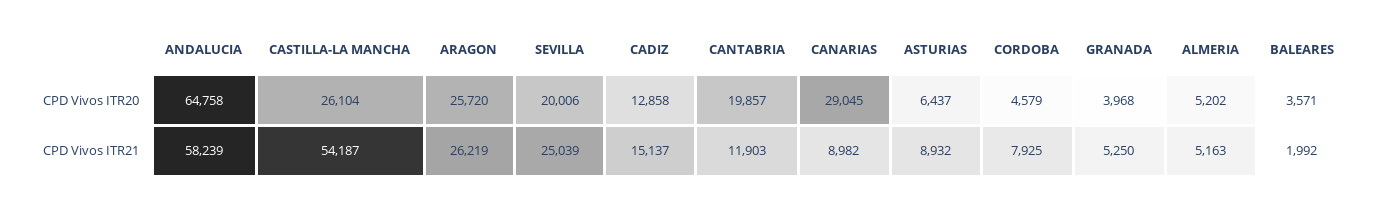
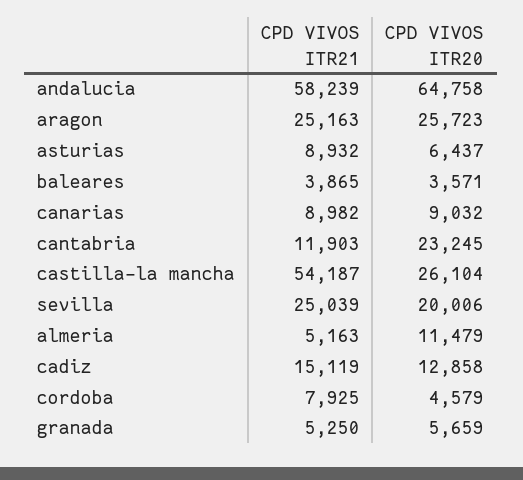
ARAGON, CPD Vivos ITR20: 25720 -> 25723
CANTABRIA, CPD Vivos ITR20: 19857 -> 23245
CANARIAS, CPD Vivos ITR20: 29045 -> 9032
GRANADA, CPD Vivos ITR20: 3968 -> 5659
ALMERIA, CPD Vivos ITR20: 5202 -> 11479
ARAGON, CPD Vivos ITR21: 26219 -> 25163
CADIZ, CPD Vivos ITR21: 15137 -> 15119
BALEARES, CPD Vivos ITR21: 1992 -> 3865

